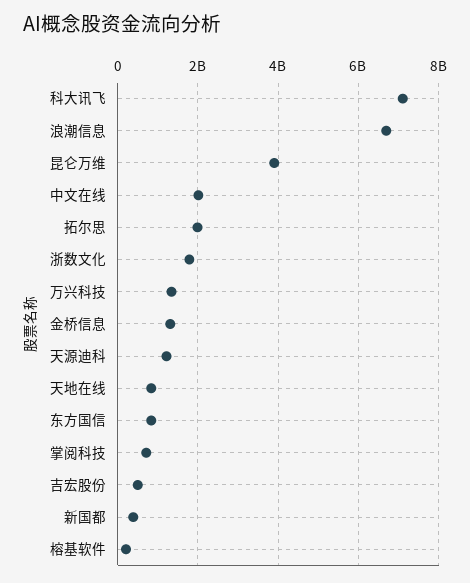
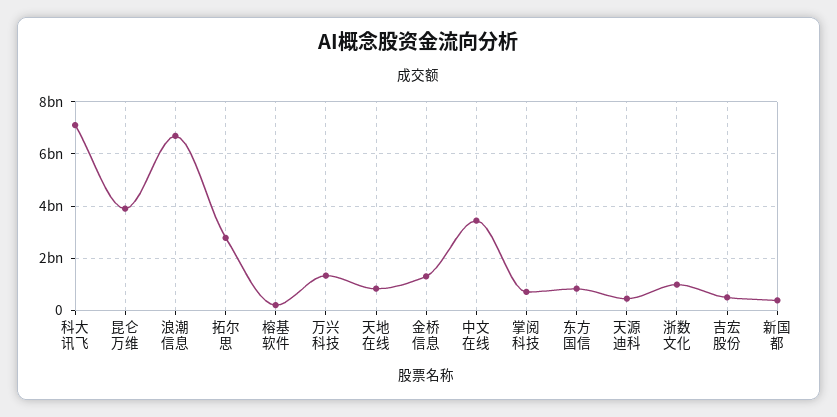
中文在线: 2000000000 -> 3500000000
拓尔思: 2000000000 -> 2750000000
浙数文化: 1800000000 -> 1000000000
天源迪科: 1200000000 -> 500000000

